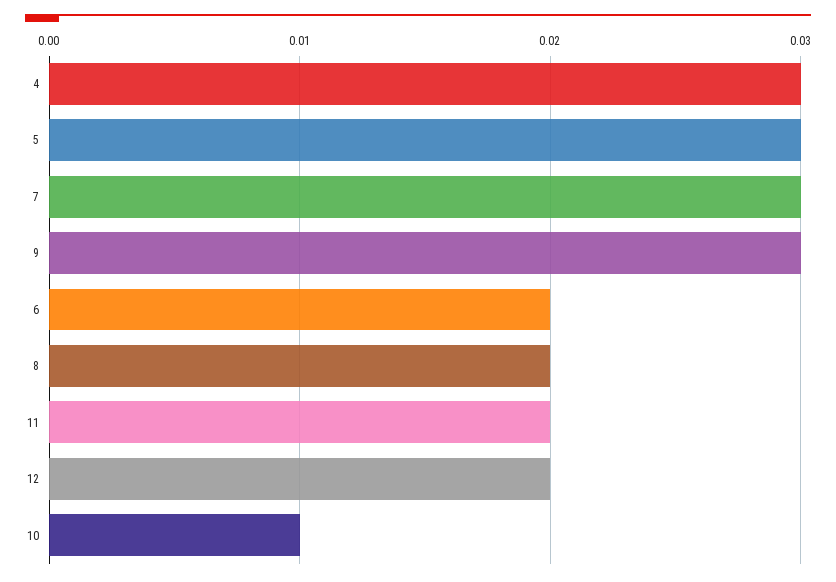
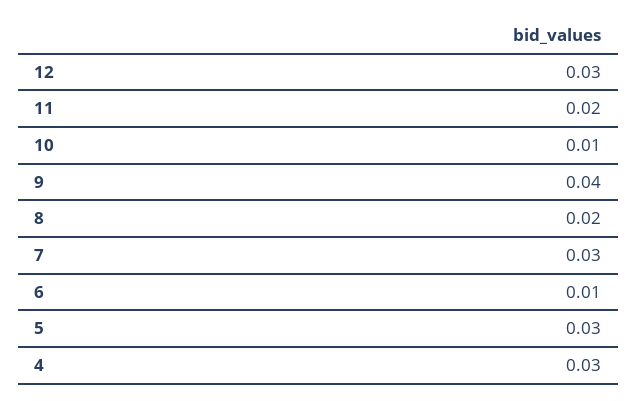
9: 0.03 -> 0.04
6: 0.02 -> 0.01
12: 0.02 -> 0.03

